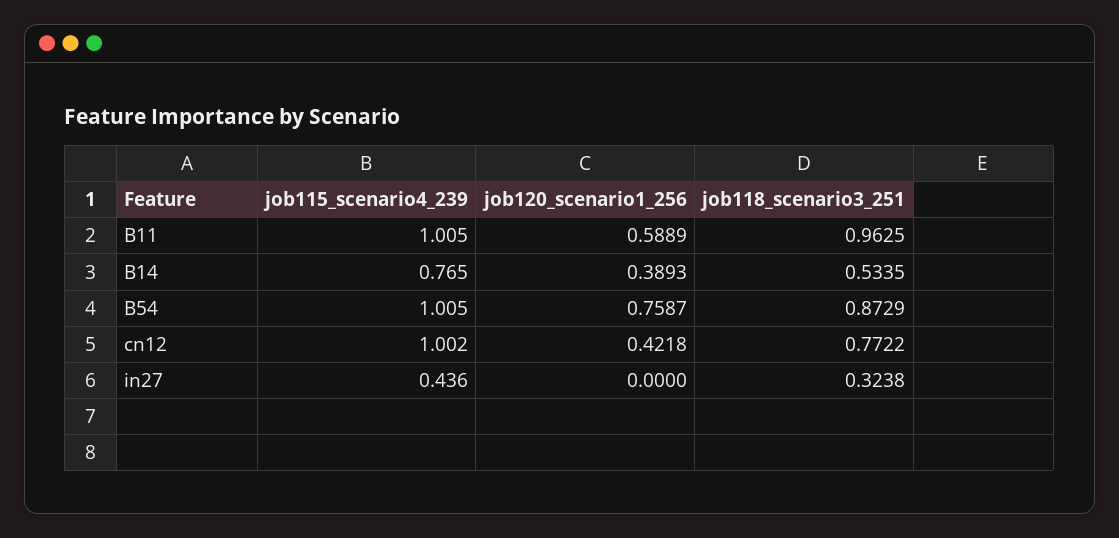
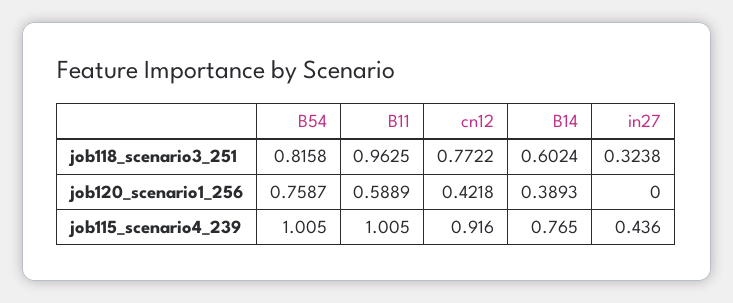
job118_scenario3_251, B14: 0.5335 -> 0.6024
job118_scenario3_251, B54: 0.8729 -> 0.8158
job115_scenario4_239, cn12: 1.002 -> 0.916

